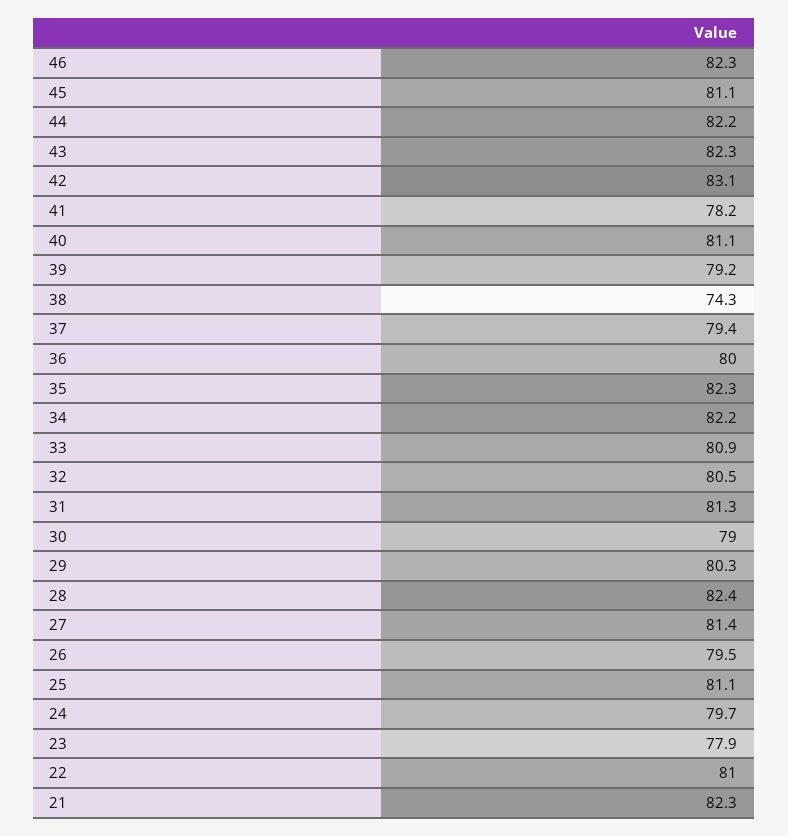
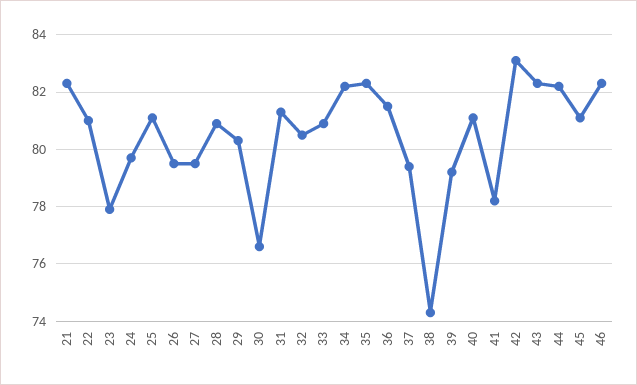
36: 80 -> 81.5
30: 79 -> 76.5
28: 82.4 -> 81
27: 81.4 -> 79.5

